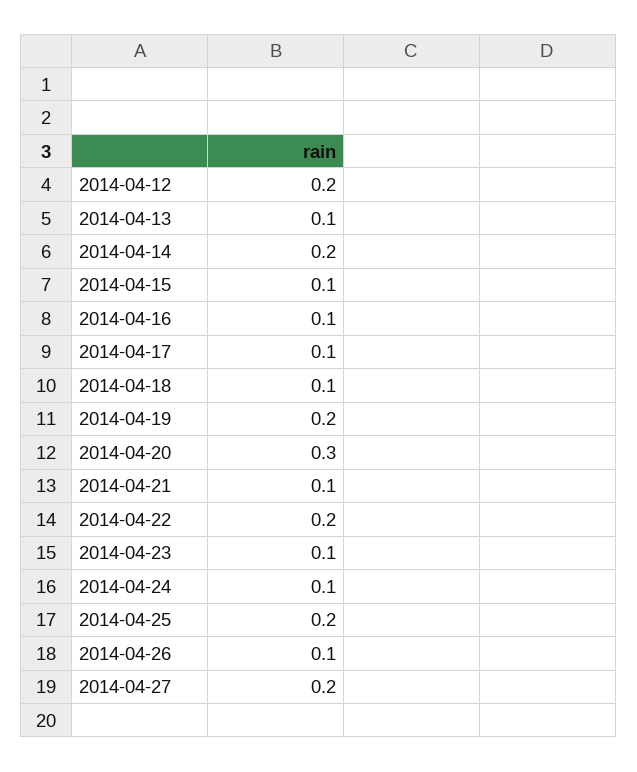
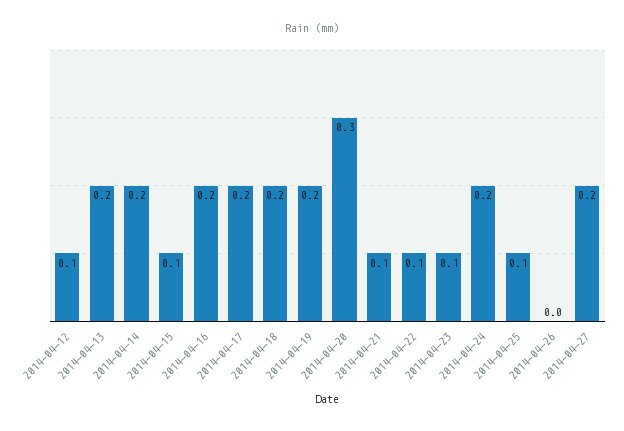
2014-04-12: 0.2 -> 0.1
2014-04-13: 0.1 -> 0.2
2014-04-16: 0.1 -> 0.2
2014-04-17: 0.1 -> 0.2
2014-04-18: 0.1 -> 0.2
2014-04-22: 0.2 -> 0.1
2014-04-24: 0.1 -> 0.2
2014-04-25: 0.2 -> 0.1
2014-04-26: 0.1 -> 0

